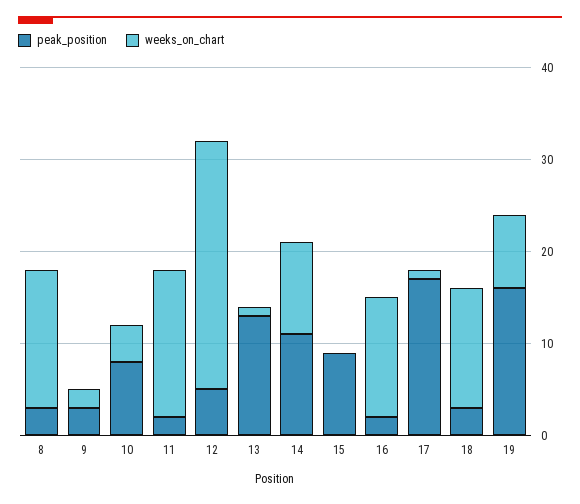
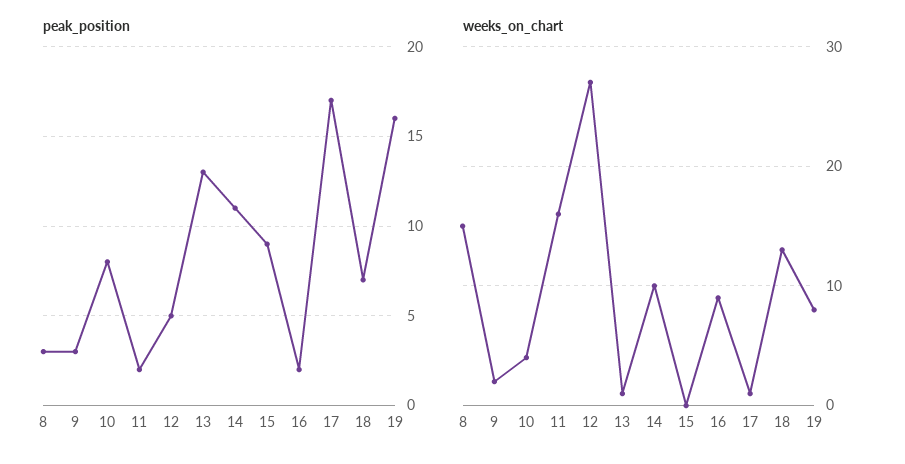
weeks_on_chart, 16: 13 -> 9
peak_position, 18: 3 -> 7

